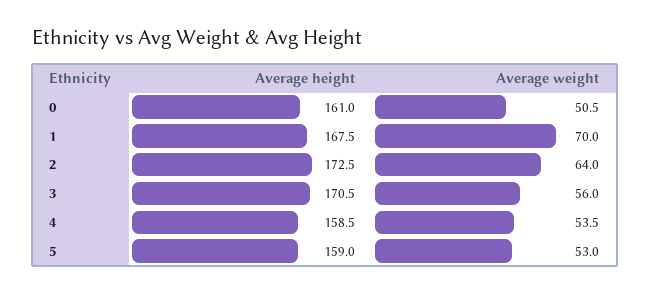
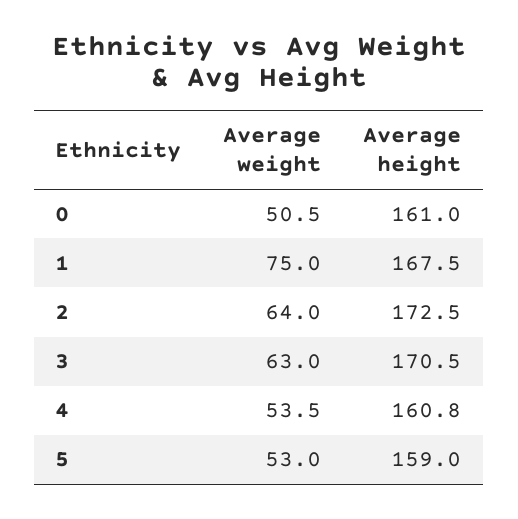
Average weight, 1: 70 -> 75
Average weight, 3: 56 -> 63
Average height, 4: 158.5 -> 160.8

